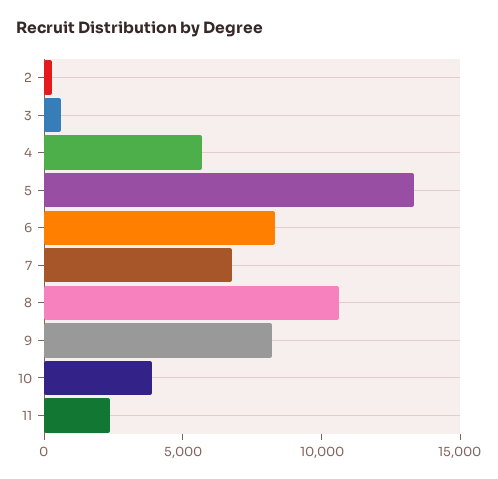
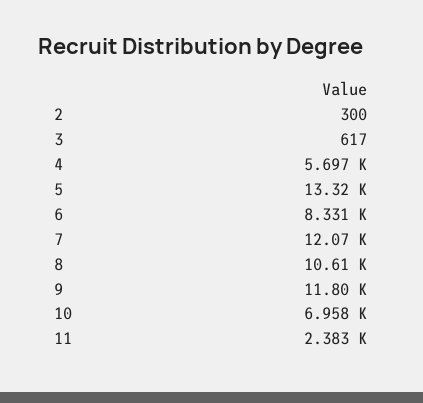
7: 7000 -> 12070
9: 8000 -> 11800
10: 4000 -> 6958

